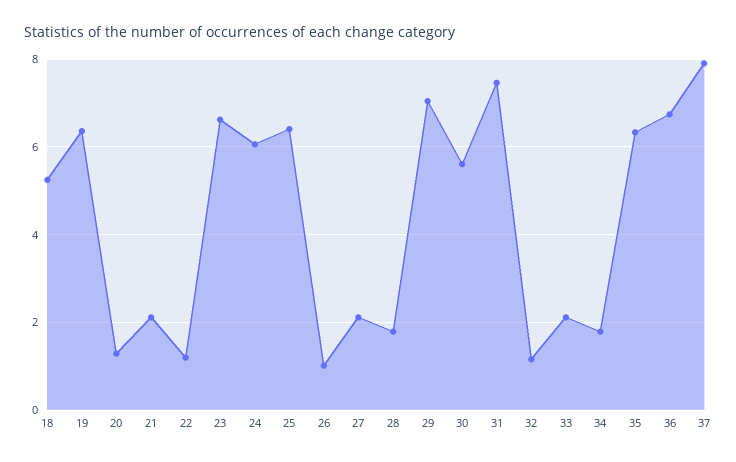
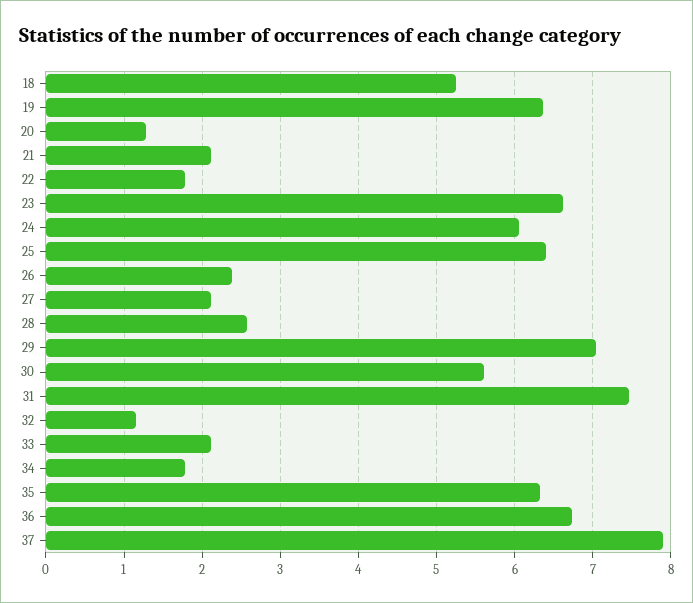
22: 1.2 -> 1.8
26: 1 -> 2.4
28: 1.8 -> 2.6

